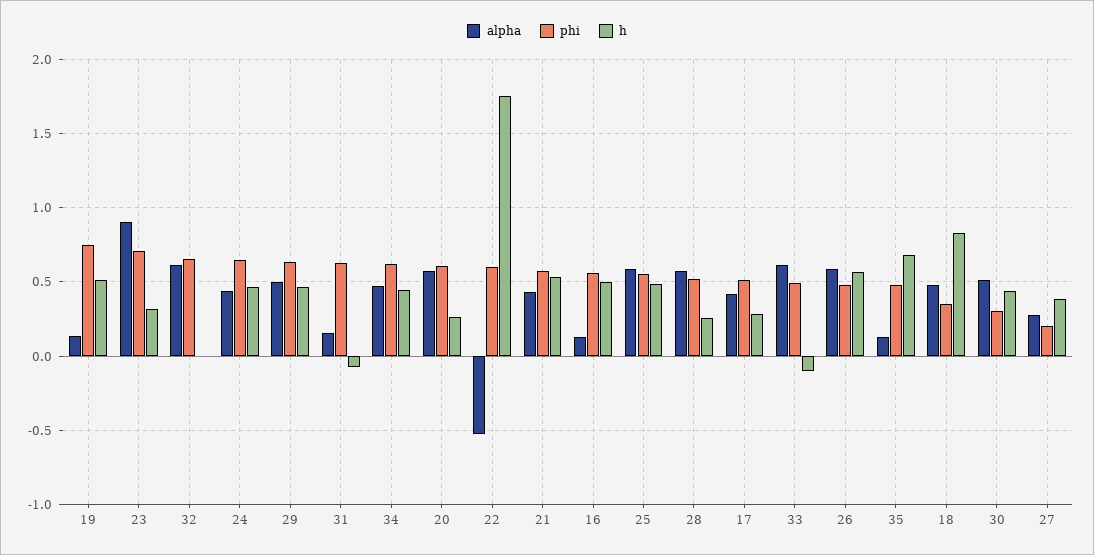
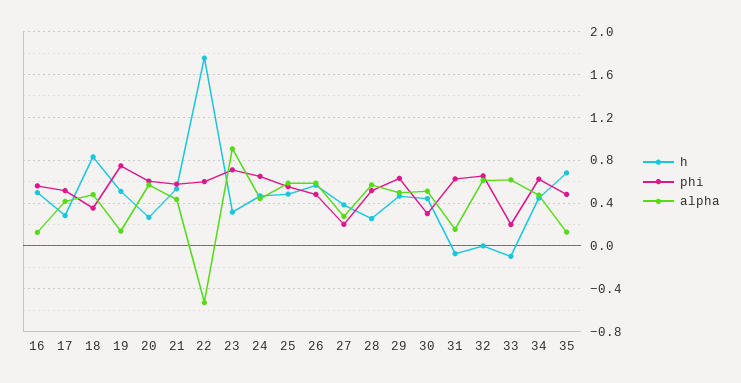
phi, 33: 0.5 -> 0.2

